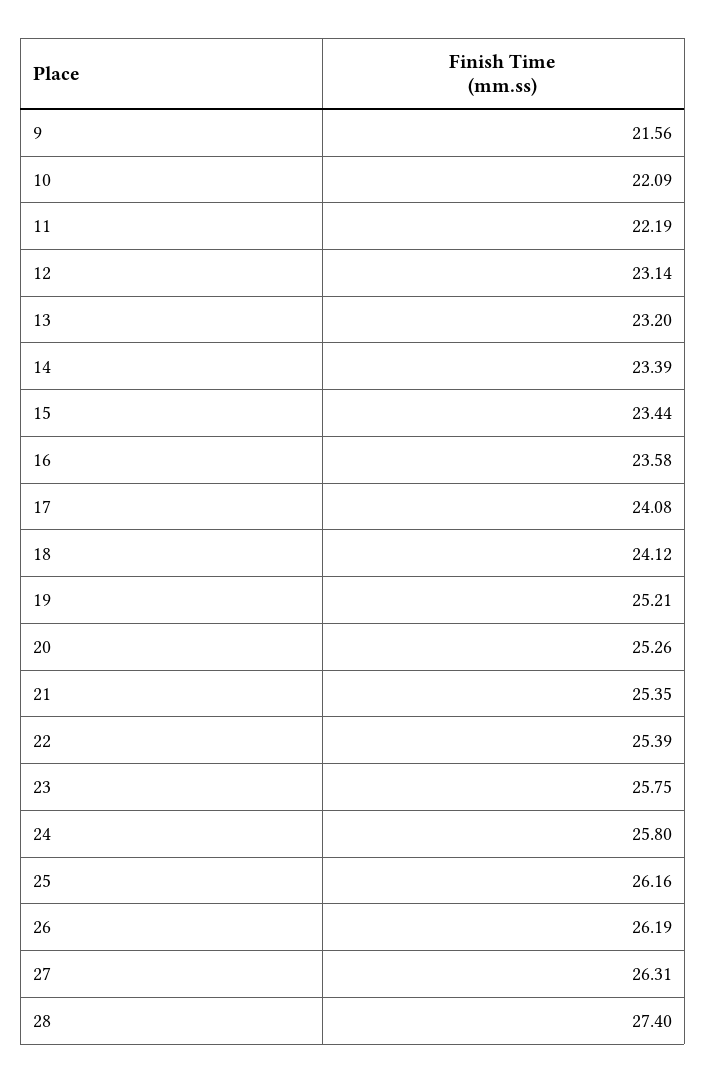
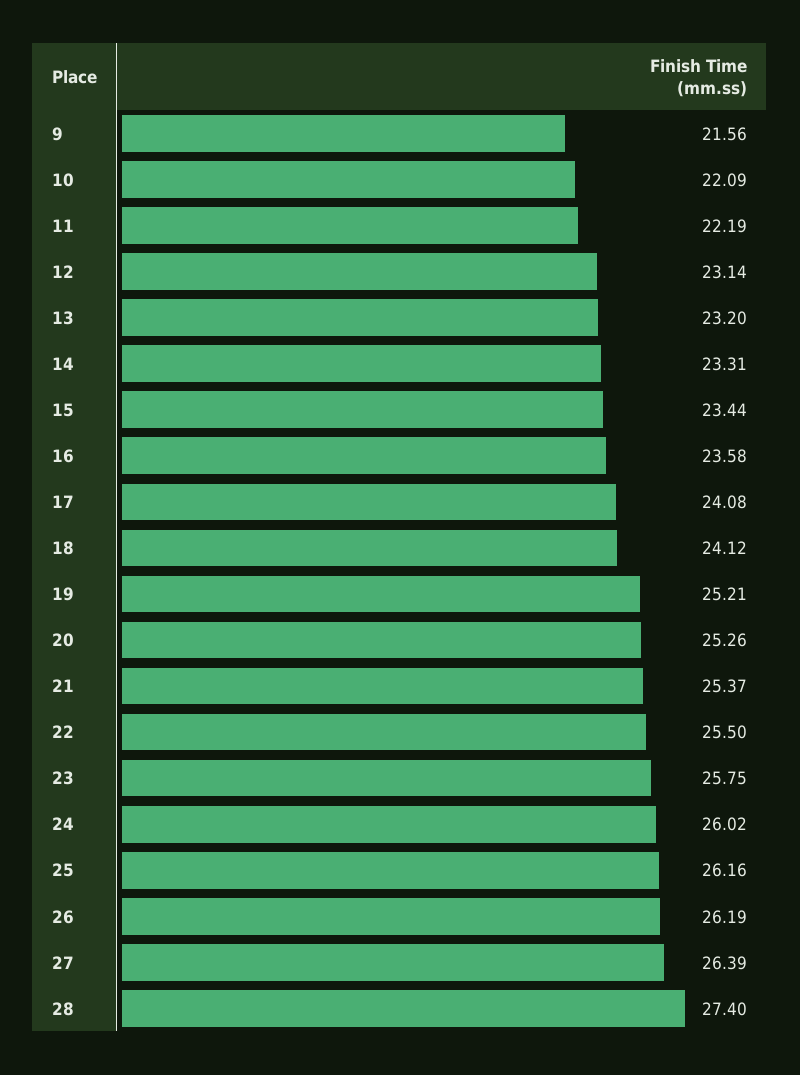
14: 23.39 -> 23.31
21: 25.35 -> 25.37
22: 25.39 -> 25.5
24: 25.8 -> 26.02
27: 26.31 -> 26.39

